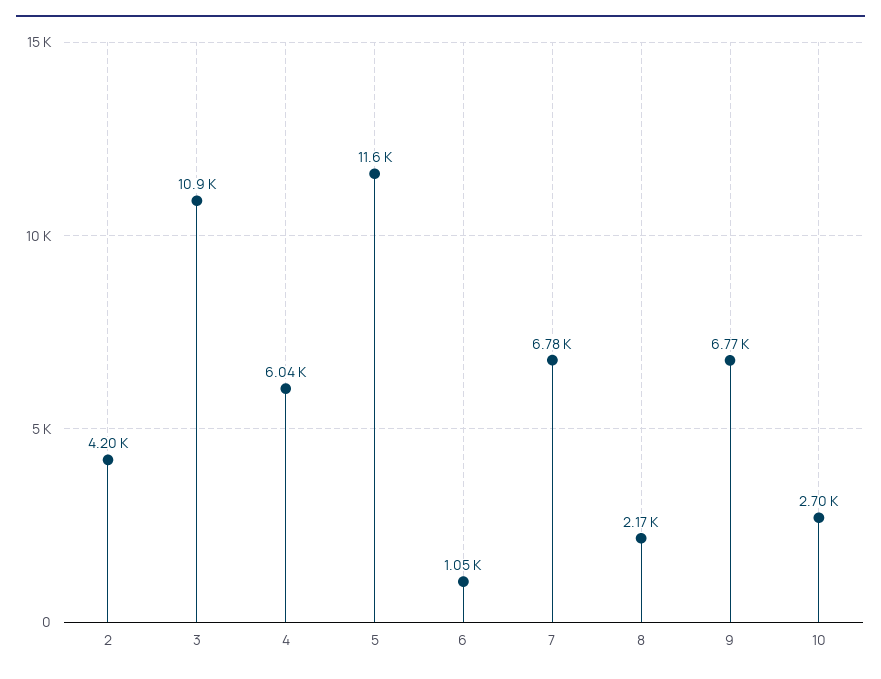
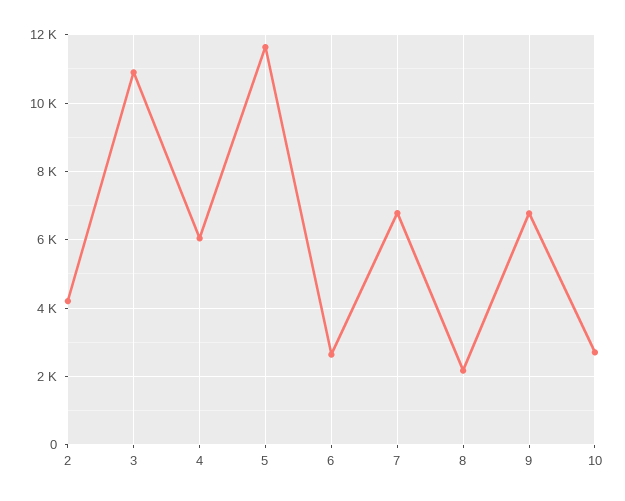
6: 1050 -> 2600

